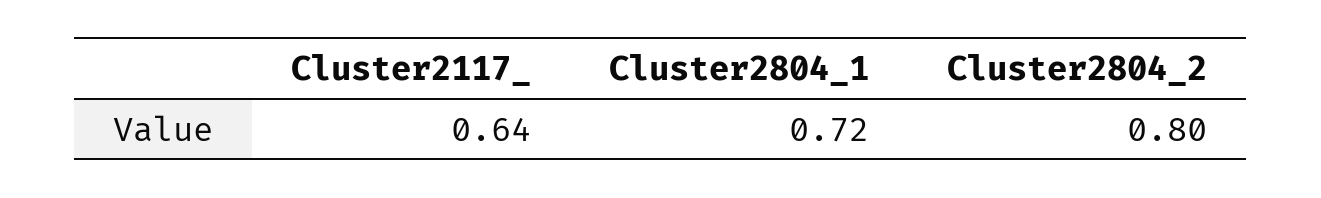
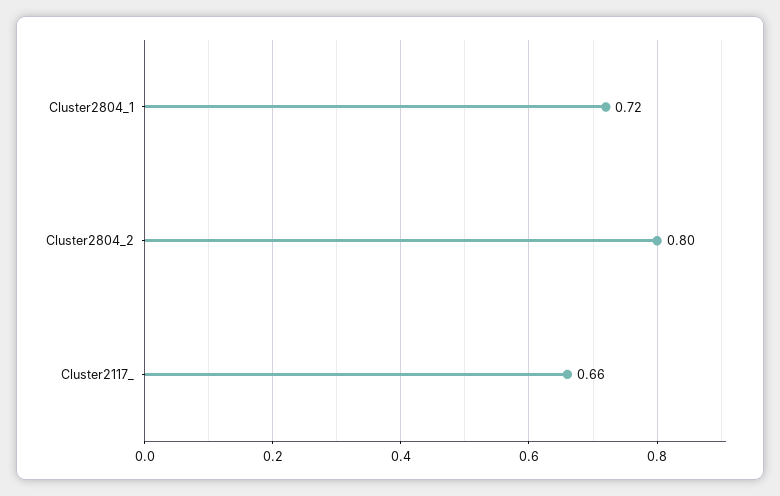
Cluster2117_: 0.64 -> 0.66

